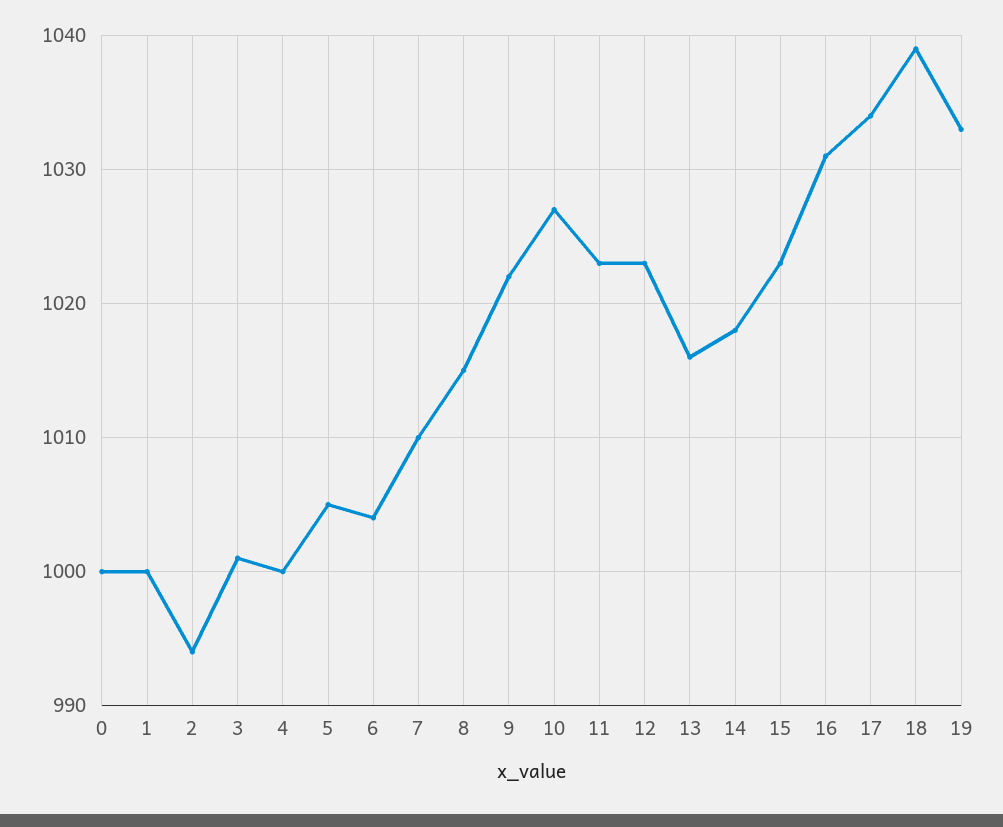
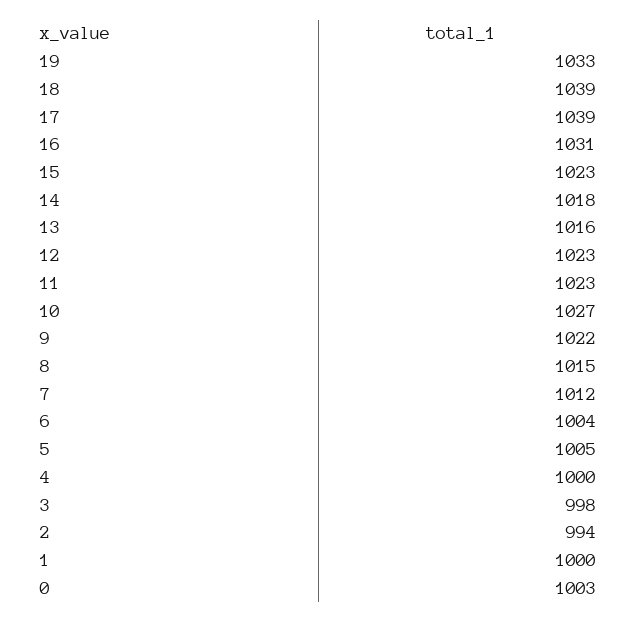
0: 1000 -> 1003
3: 1001 -> 998
7: 1010 -> 1012
17: 1034 -> 1039

